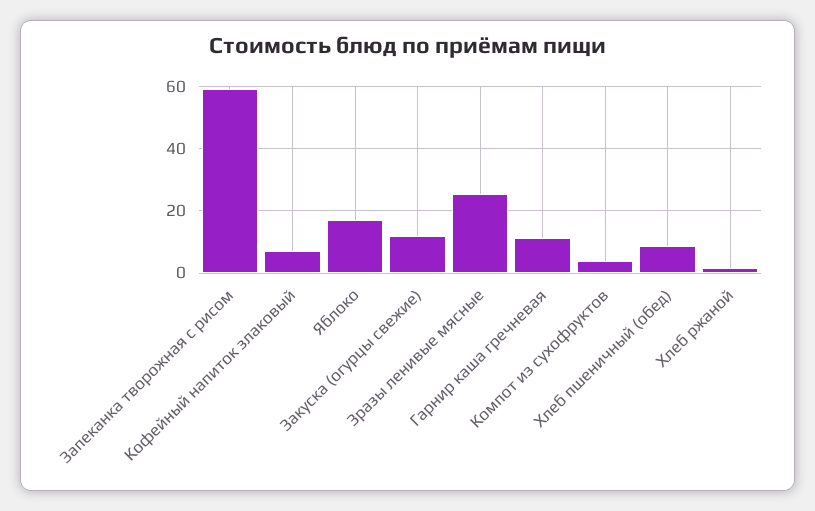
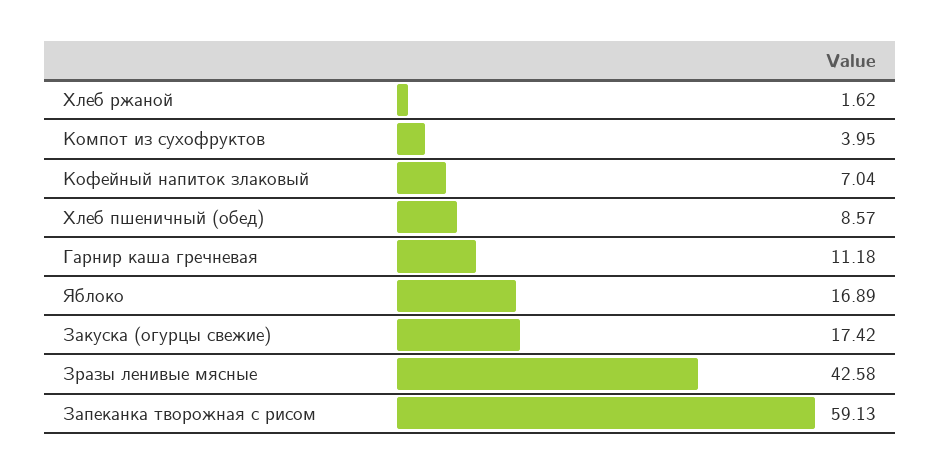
Закуска (огурцы свежие): 12 -> 17.42
Зразы ленивые мясные: 26 -> 42.58

